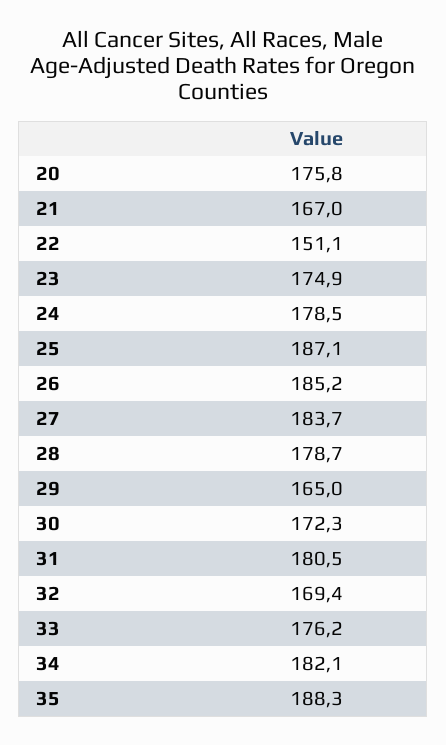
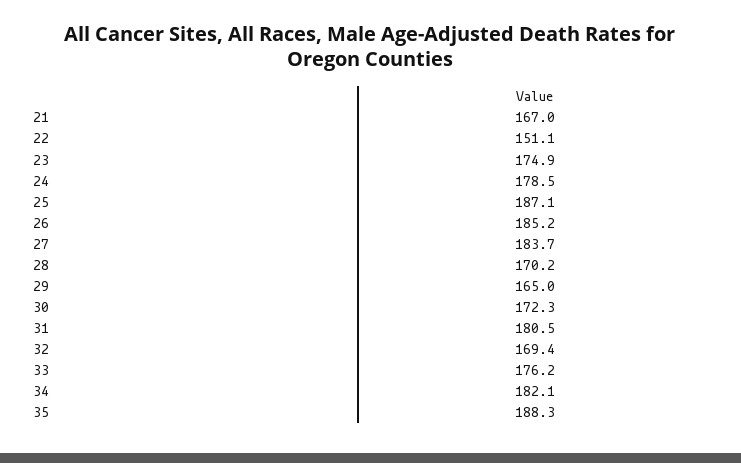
20: 175.8 -> none
28: 178.7 -> 170.2

